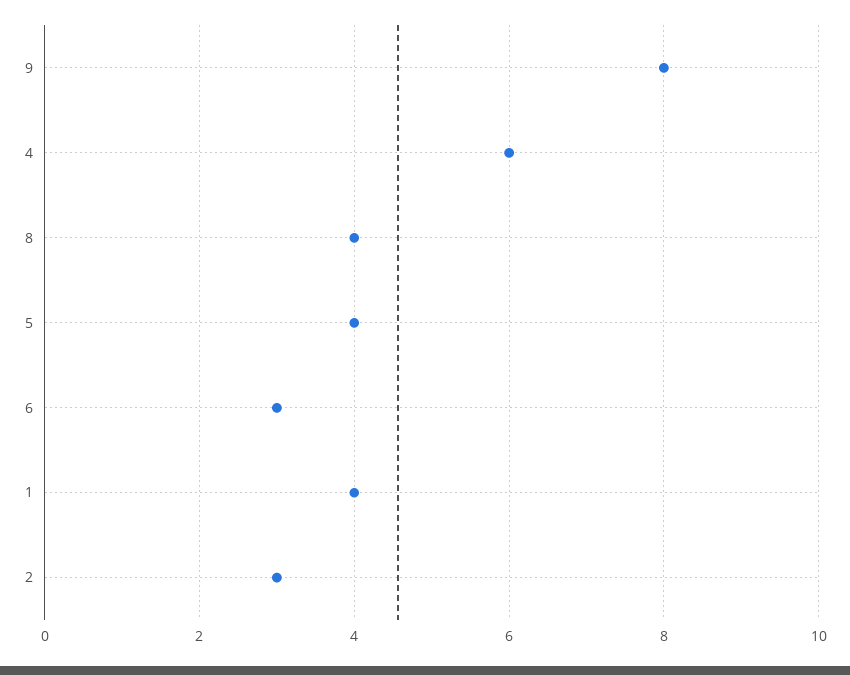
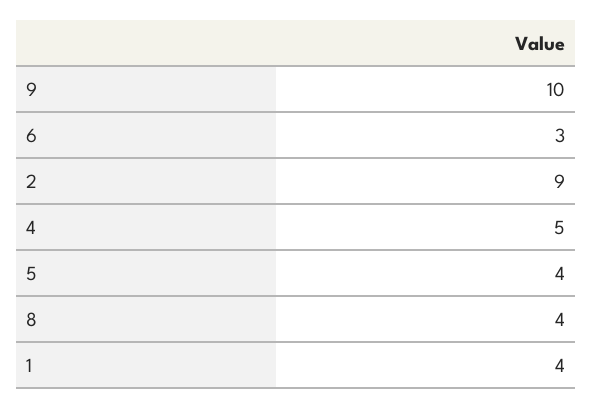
9: 8 -> 10
4: 6 -> 5
2: 3 -> 9

